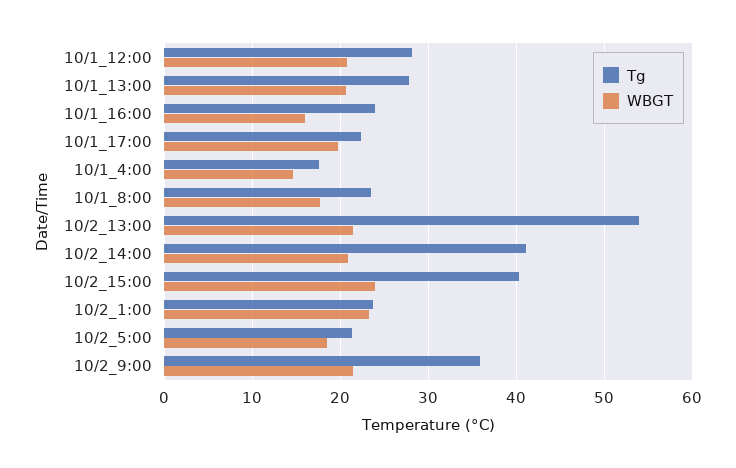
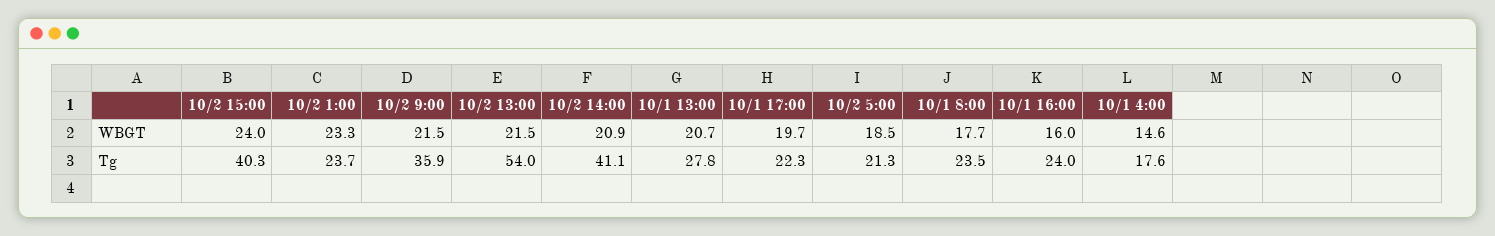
Tg, 10/1_12:00: 28 -> none
WBGT, 10/1_12:00: 21 -> none

